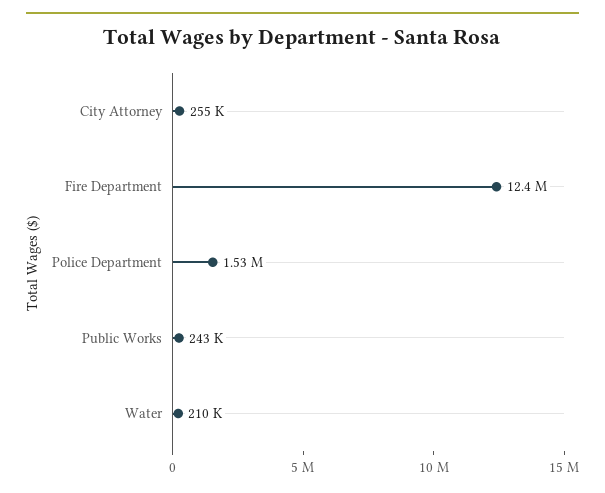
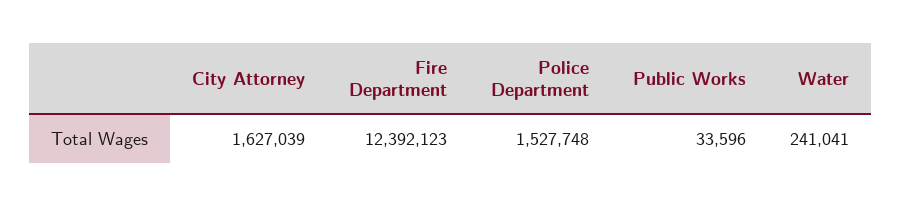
City Attorney: 255000 -> 1627039
Public Works: 243000 -> 33596
Water: 210000 -> 241041

